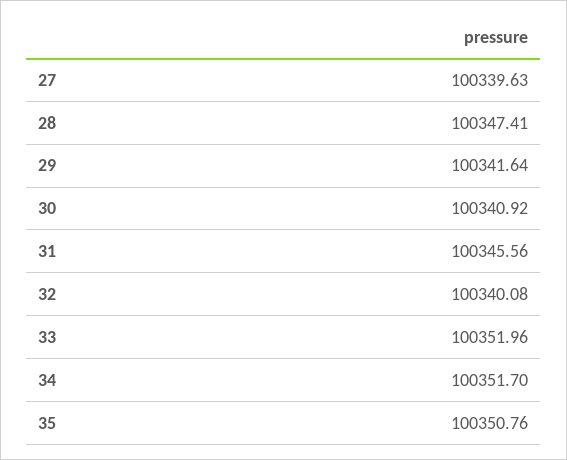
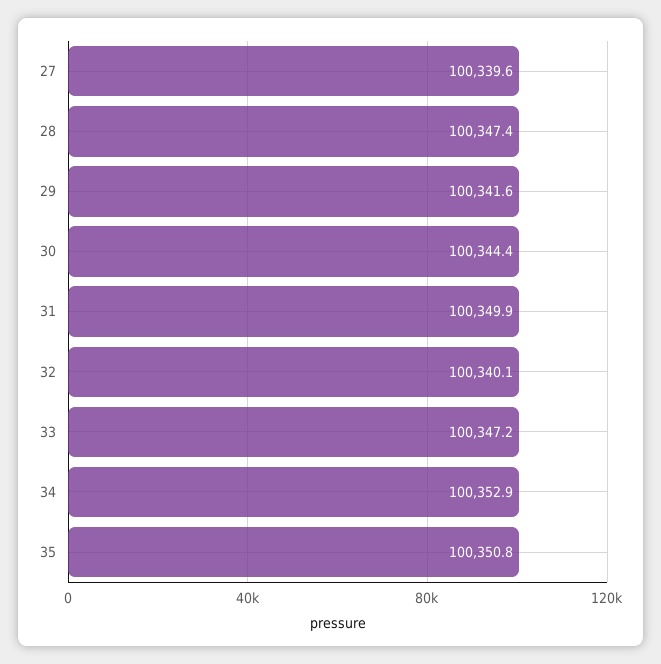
30: 100340.92 -> 100344.4
31: 100345.56 -> 100349.9
33: 100351.96 -> 100347.2
34: 100351.7 -> 100352.9

